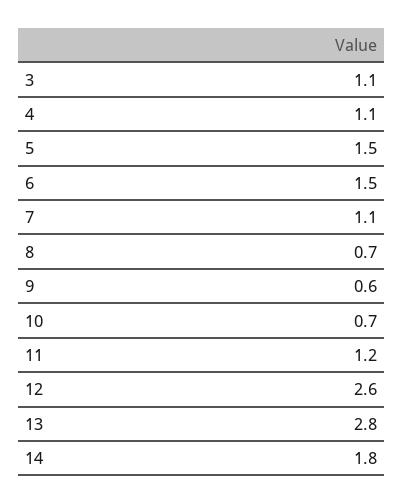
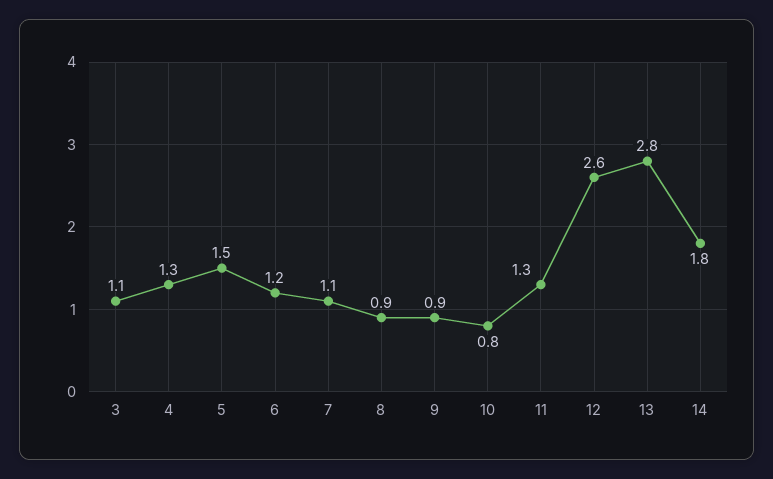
4: 1.1 -> 1.3
6: 1.5 -> 1.2
8: 0.7 -> 0.9
9: 0.6 -> 0.9
10: 0.7 -> 0.8
11: 1.2 -> 1.3

